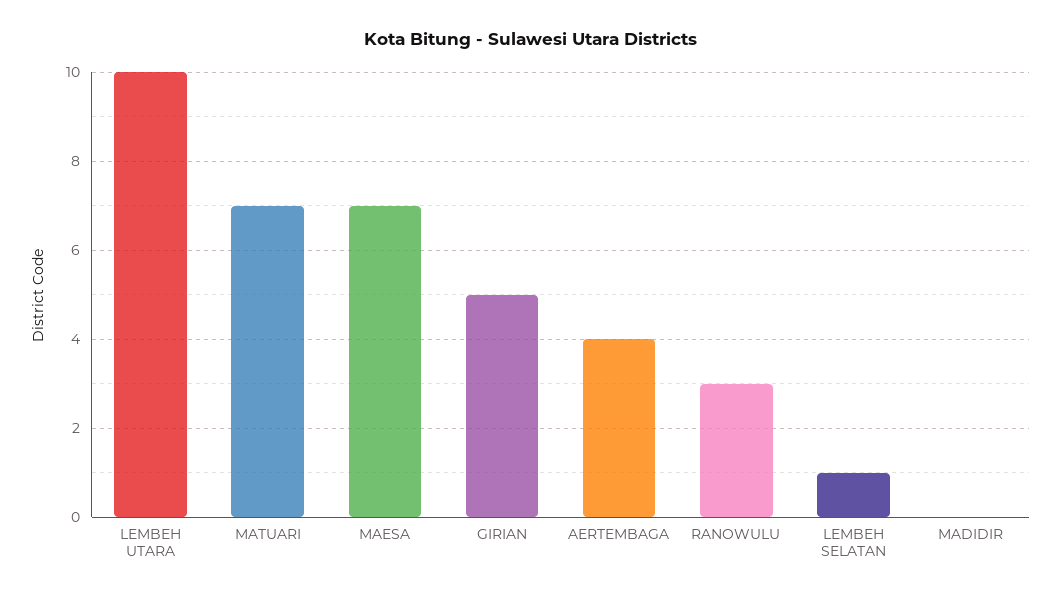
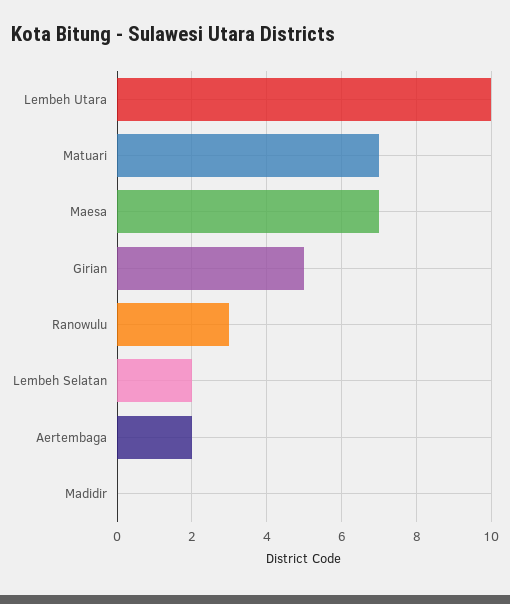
AERTEMBAGA: 4 -> 2
LEMBEH SELATAN: 1 -> 2

